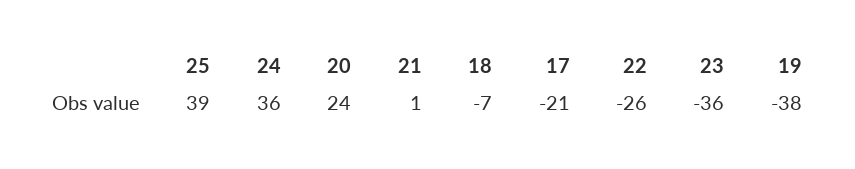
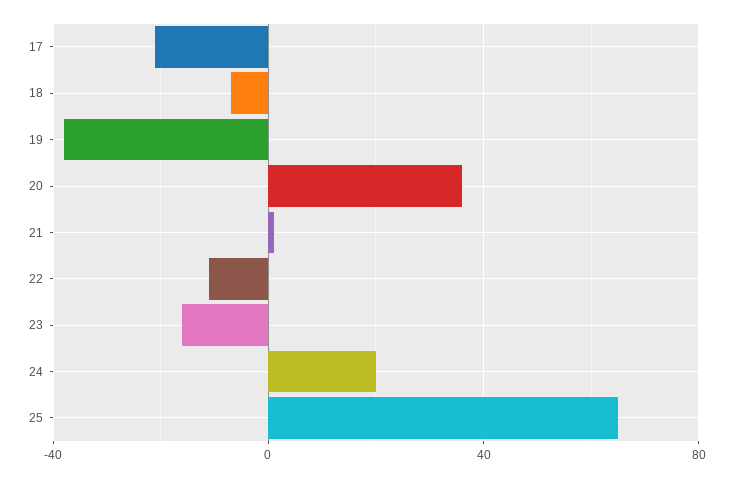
25: 39 -> 65
24: 36 -> 20
20: 24 -> 35
22: -26 -> -10
23: -36 -> -15

